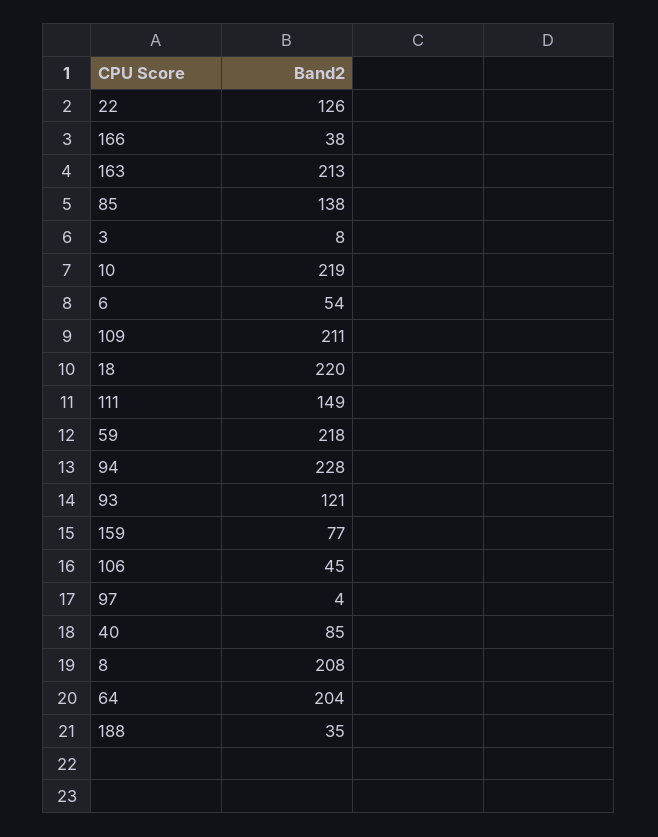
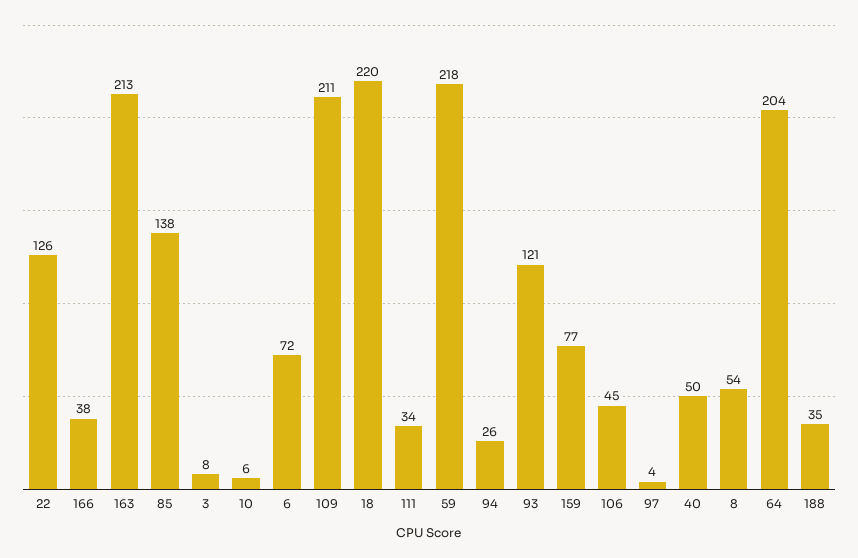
10: 219 -> 6
6: 54 -> 72
111: 149 -> 34
94: 228 -> 26
40: 85 -> 50
8: 208 -> 54

